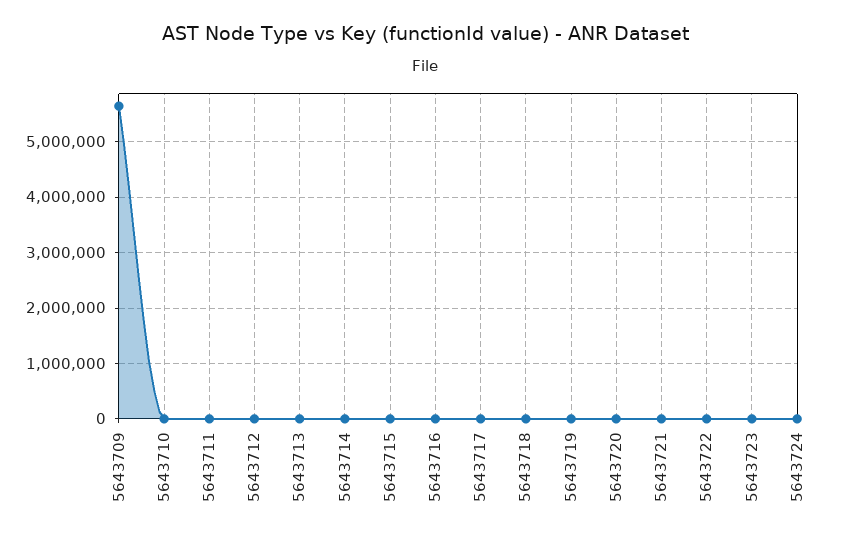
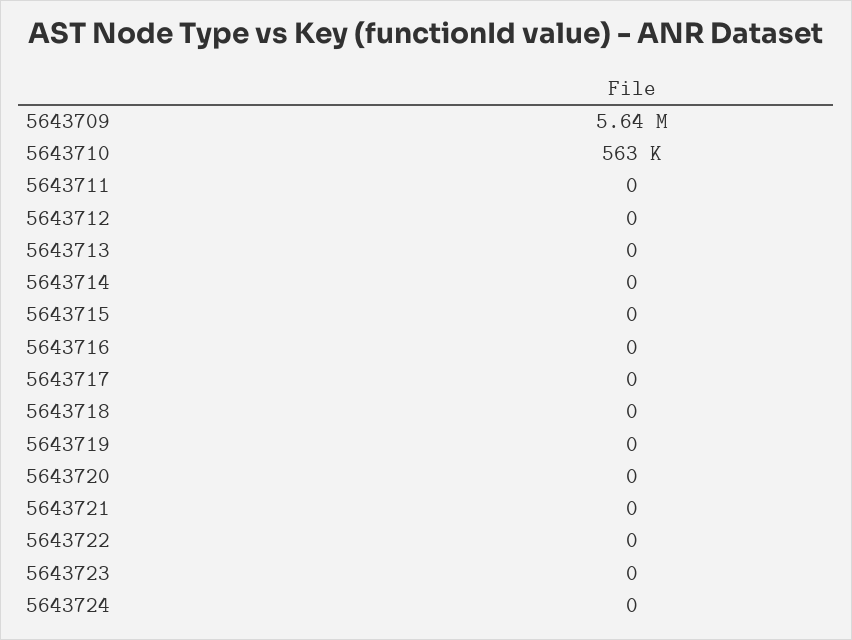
5643710: 0 -> 563000

